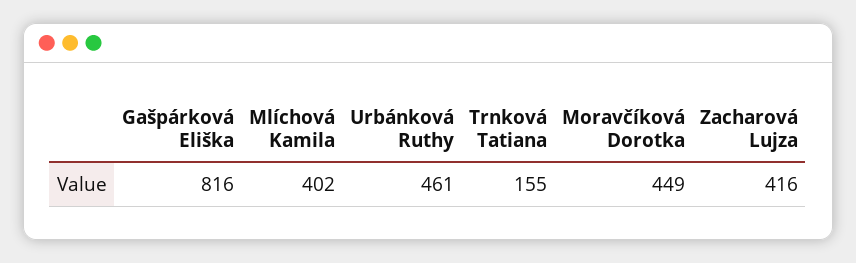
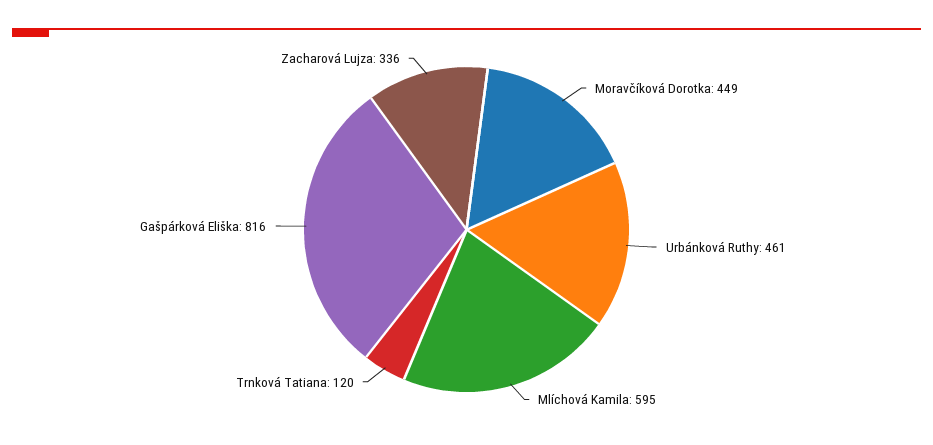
Mlíchová Kamila: 402 -> 595
Trnková Tatiana: 155 -> 120
Zacharová Lujza: 416 -> 336

